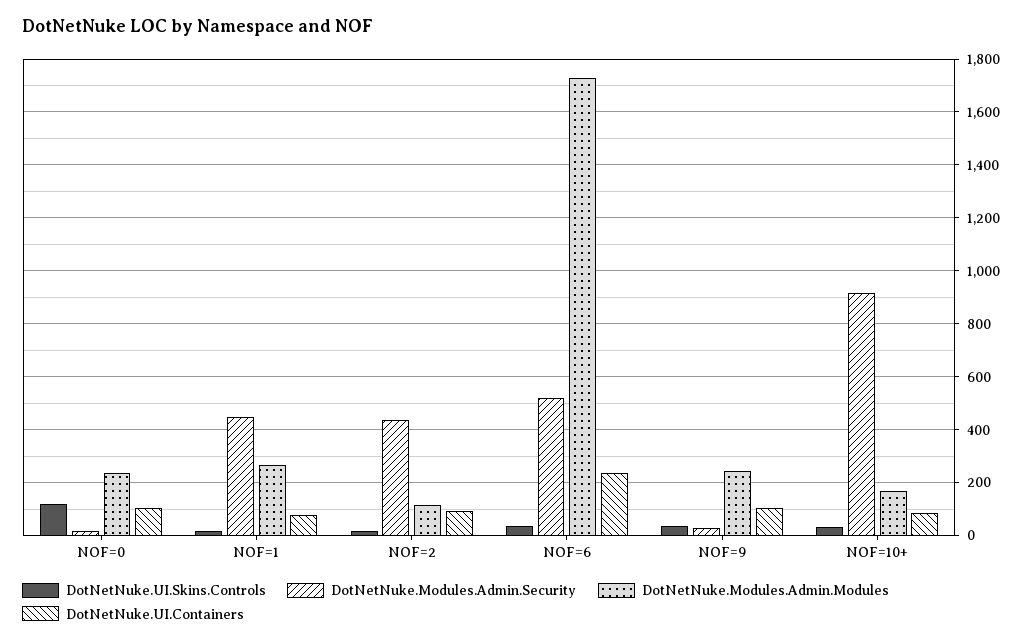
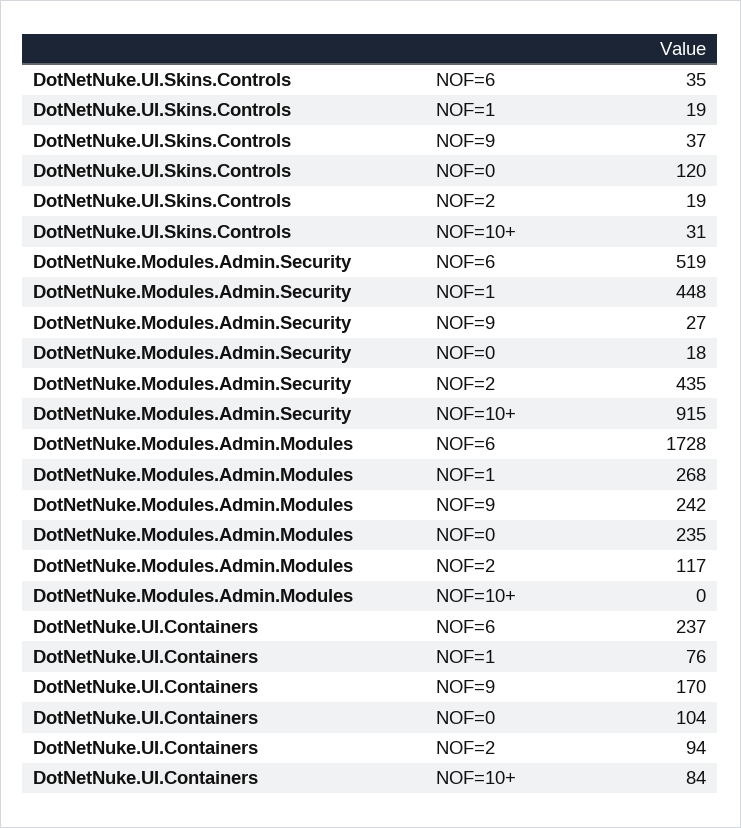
DotNetNuke.UI.Containers, NOF=9: 100 -> 170
DotNetNuke.Modules.Admin.Modules, NOF=10+: 175 -> 0

